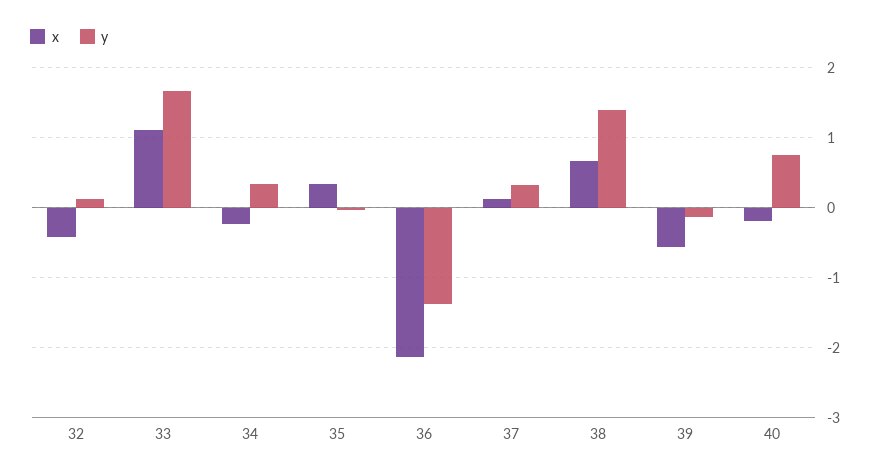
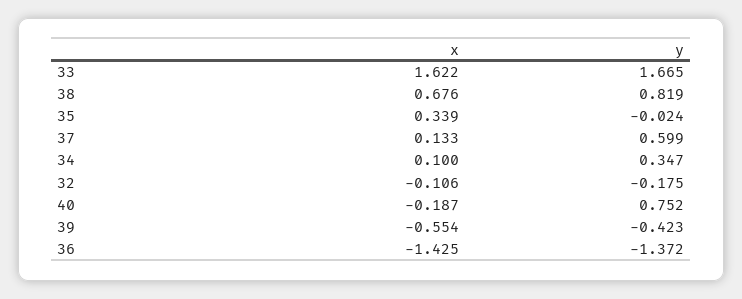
x, 32: -0.4 -> -0.106
y, 32: 0.1 -> -0.175
x, 33: 1.1 -> 1.622
x, 34: -0.2 -> 0.1
x, 36: -2.1 -> -1.425
y, 37: 0.3 -> 0.599
y, 38: 1.4 -> 0.819
y, 39: -0.1 -> -0.423

